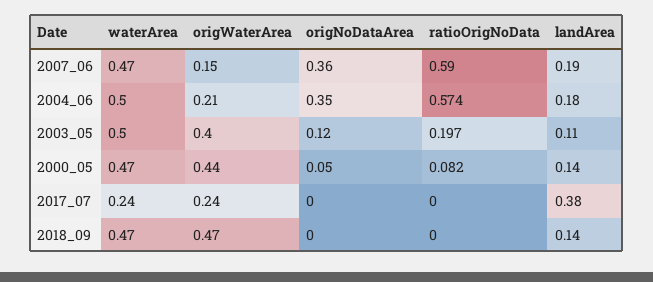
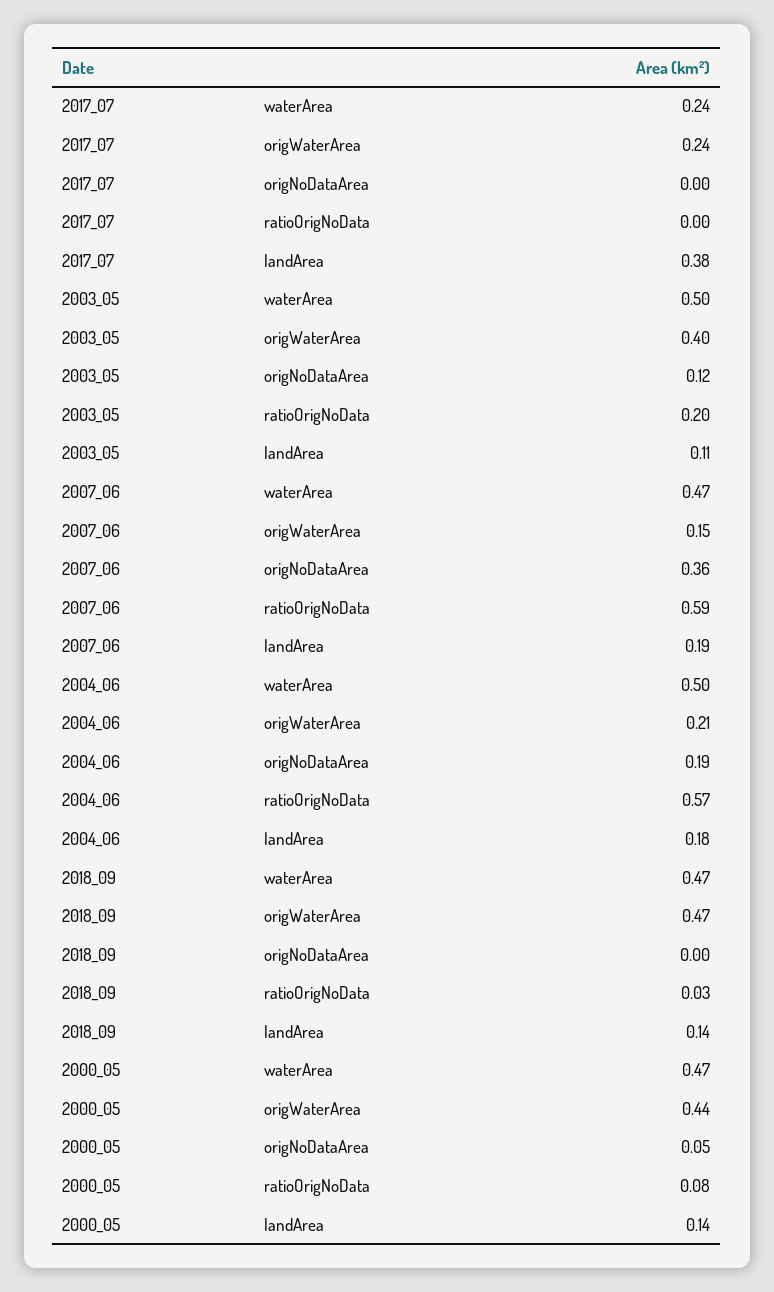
origNoDataArea, 2004_06: 0.35 -> 0.19
ratioOrigNoData, 2018_09: 0 -> 0.03

